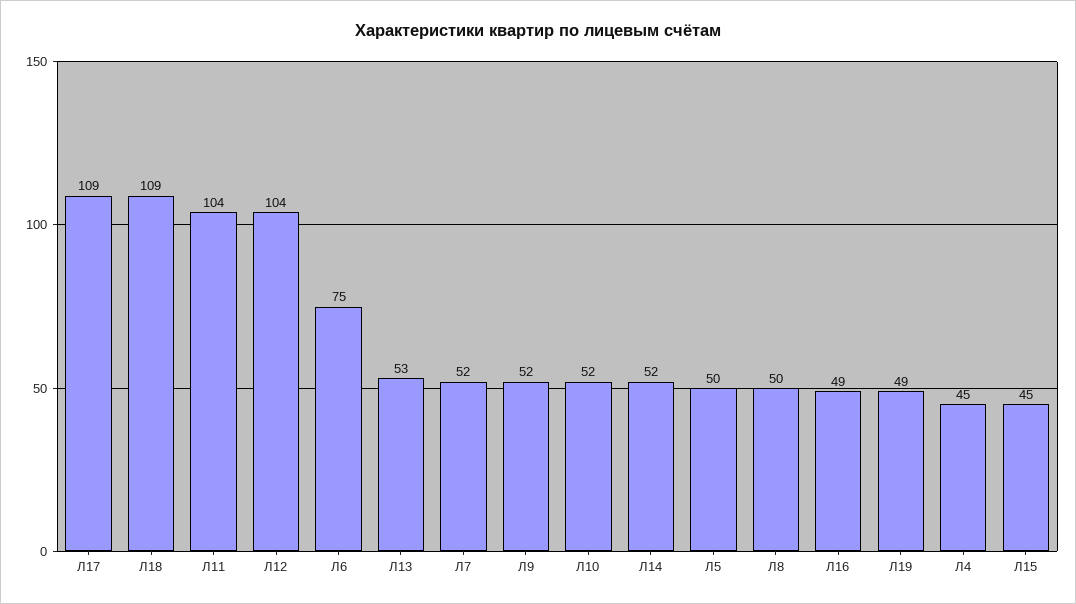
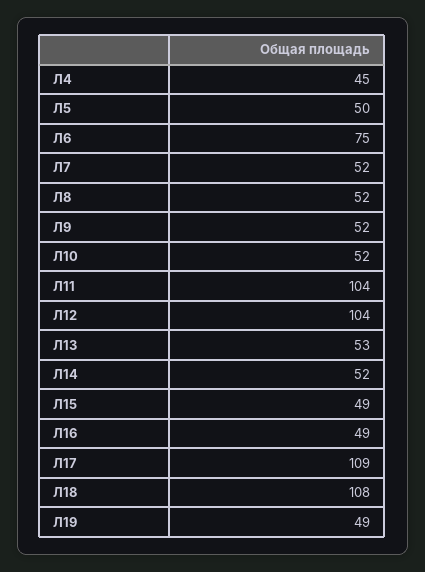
Л18: 109 -> 108
Л8: 50 -> 52
Л15: 45 -> 49

